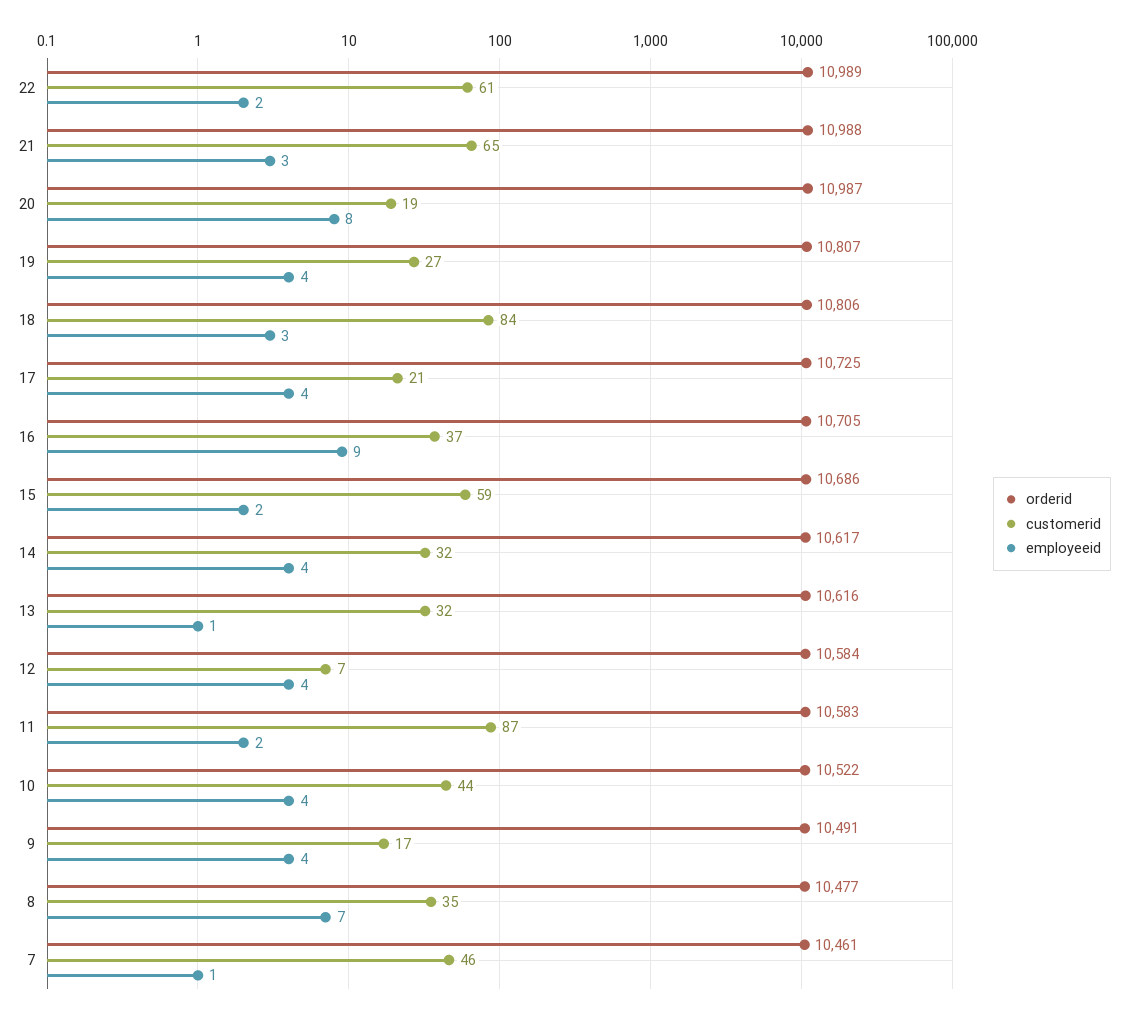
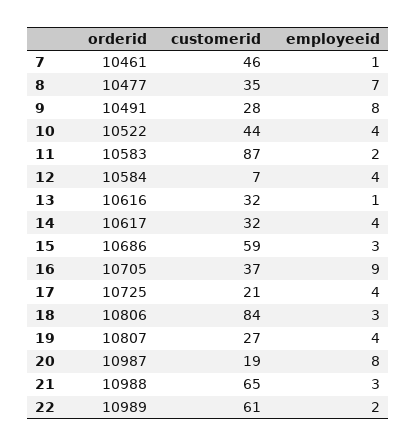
employeeid, 15: 2 -> 3
customerid, 9: 17 -> 28
employeeid, 9: 4 -> 8

